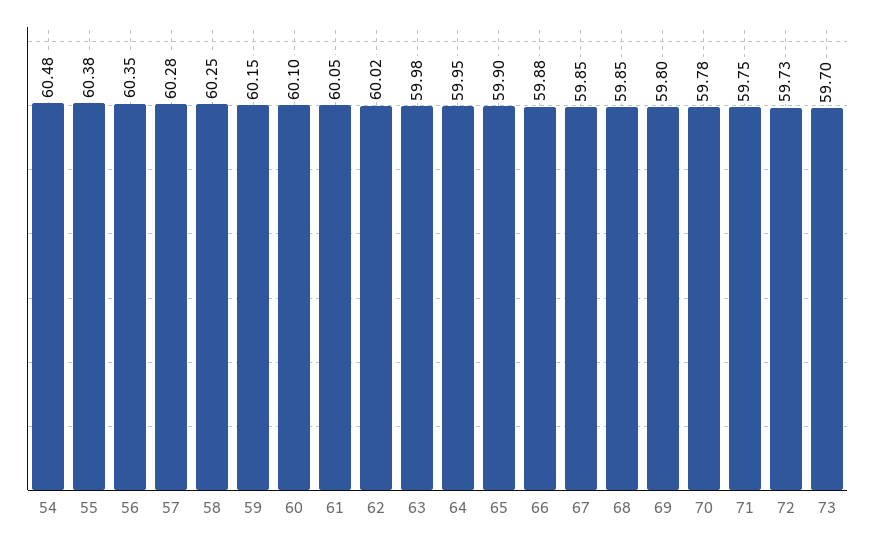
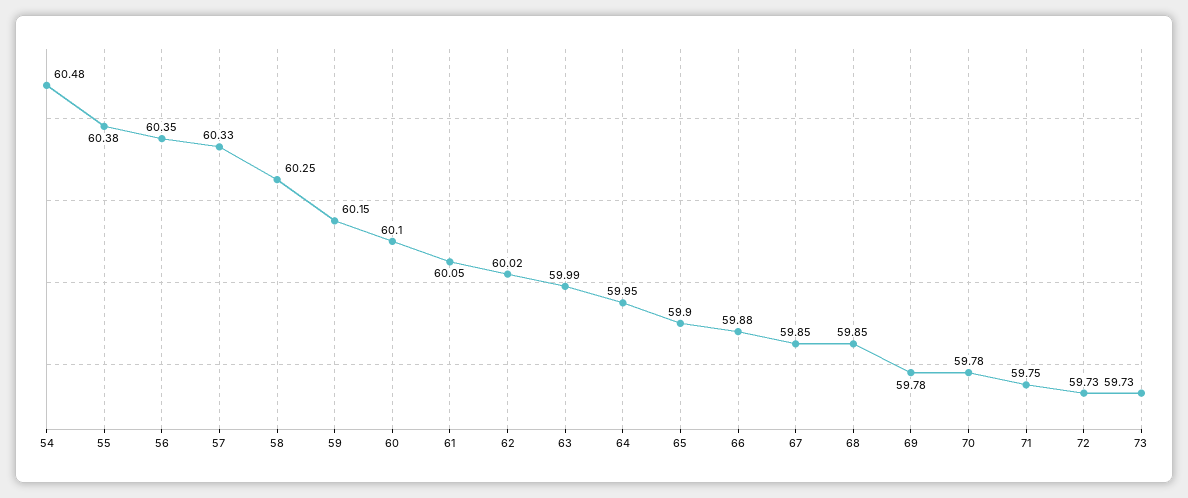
57: 60.28 -> 60.33
63: 59.98 -> 59.99
69: 59.8 -> 59.78
73: 59.7 -> 59.73

